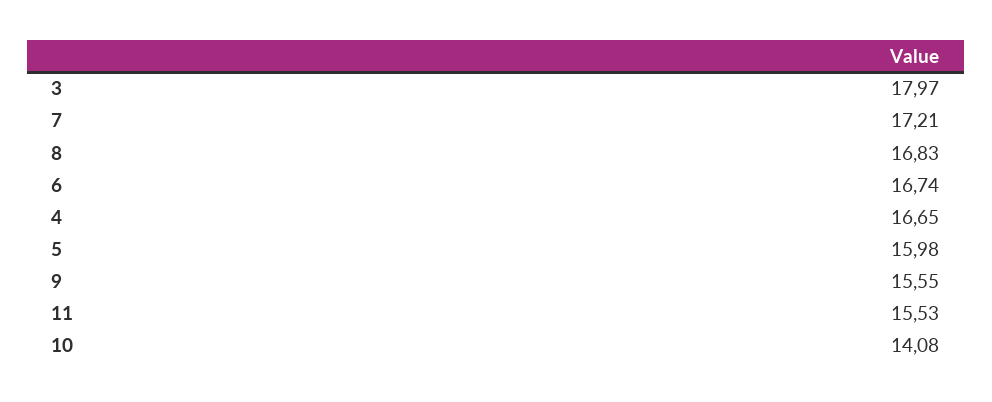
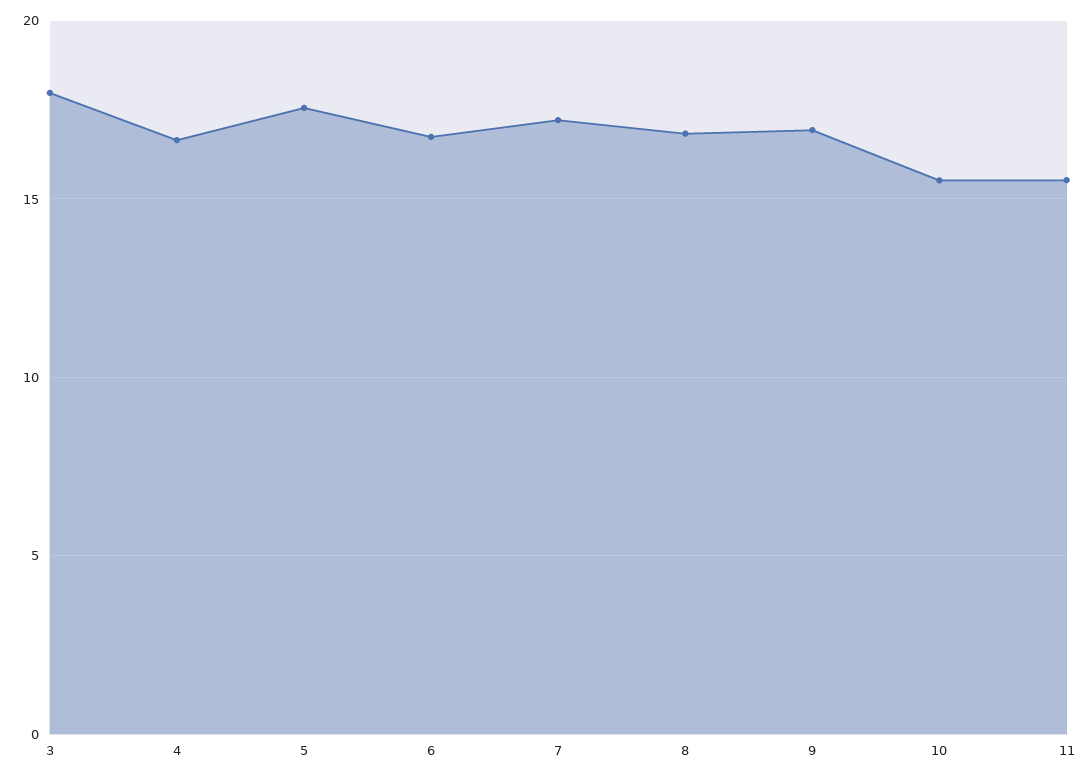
5: 15.98 -> 17.5
9: 15.55 -> 17
10: 14.08 -> 15.5

